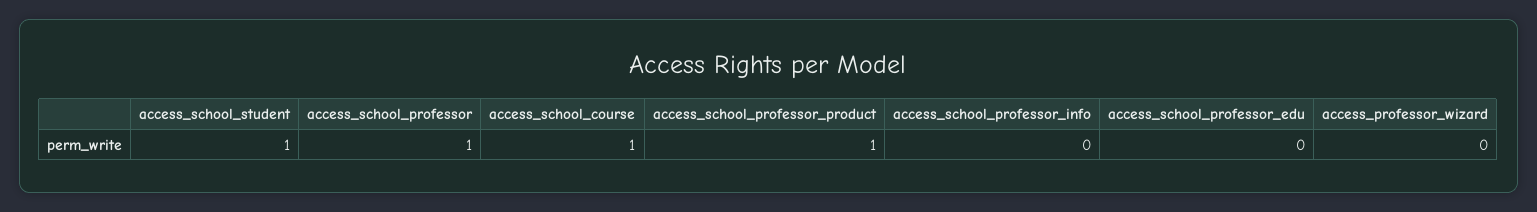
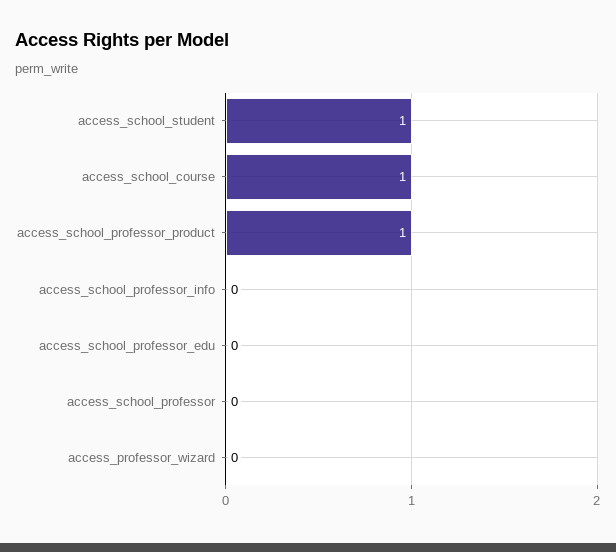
access_school_professor: 1 -> 0

